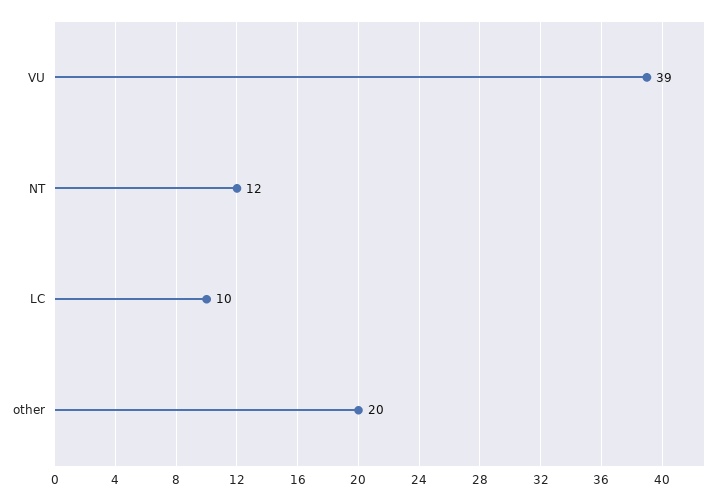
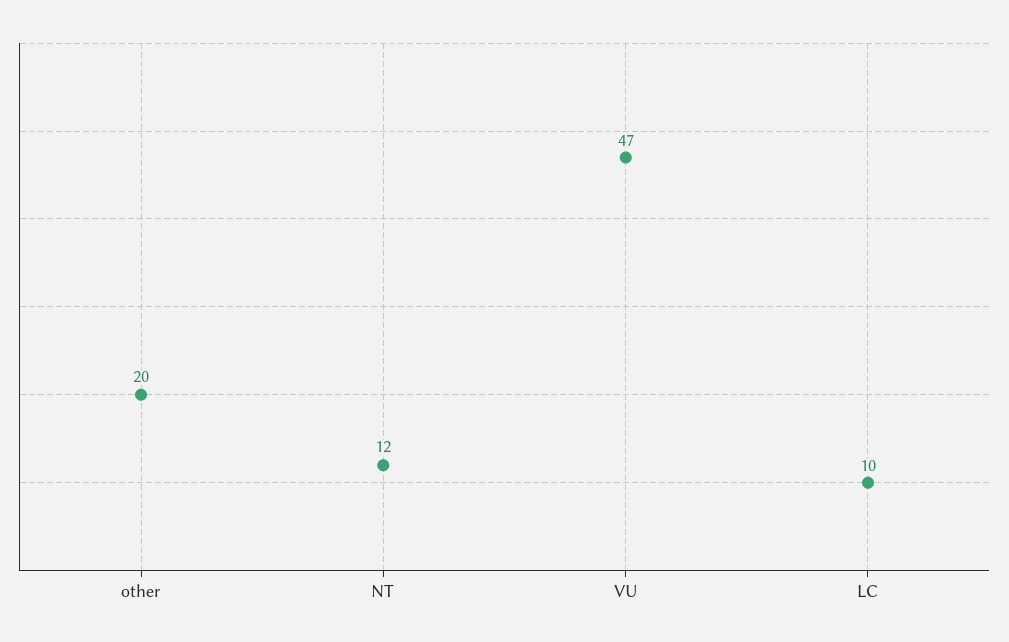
VU: 39 -> 47

